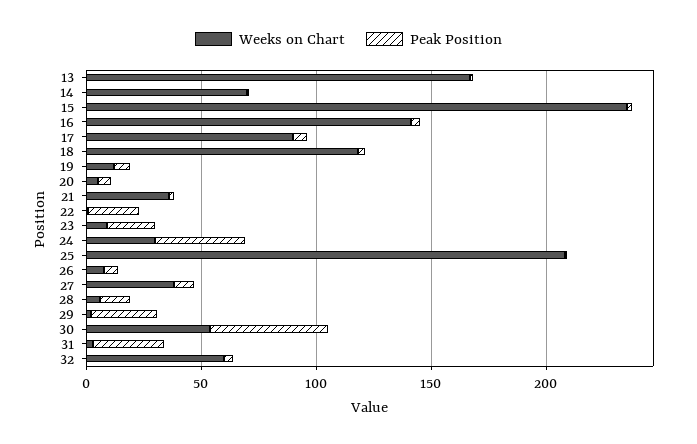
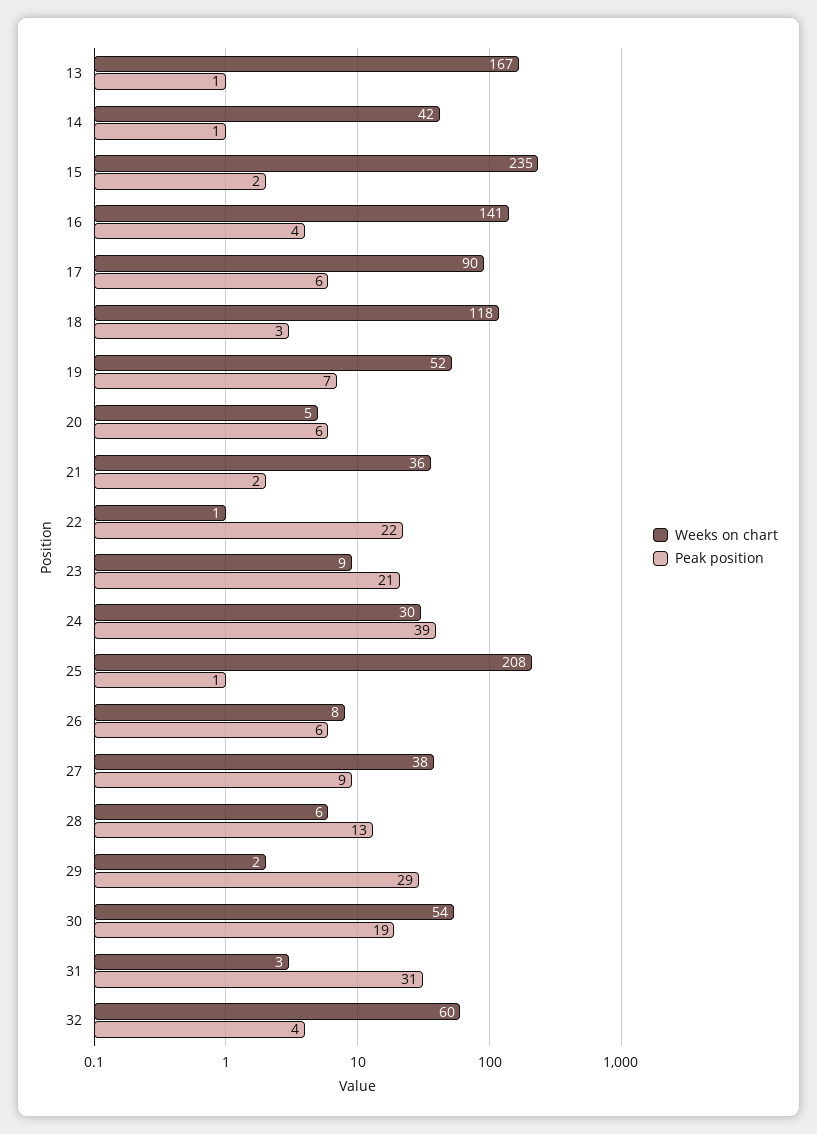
Weeks on Chart, 14: 70 -> 42
Weeks on Chart, 19: 10 -> 52
Peak Position, 30: 50 -> 19

